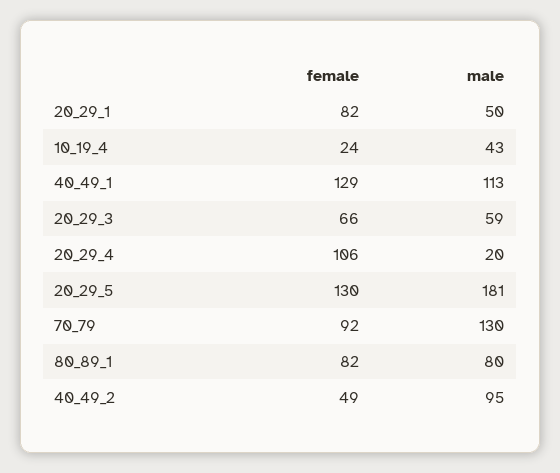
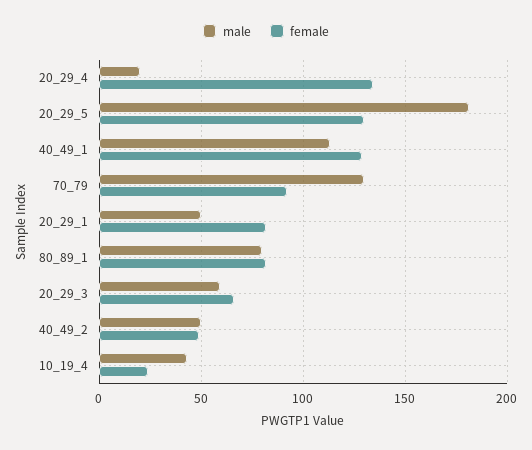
female, 20_29_4: 106 -> 135
male, 40_49_2: 95 -> 50

